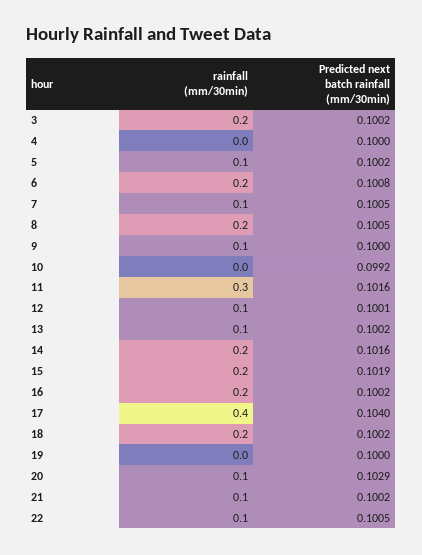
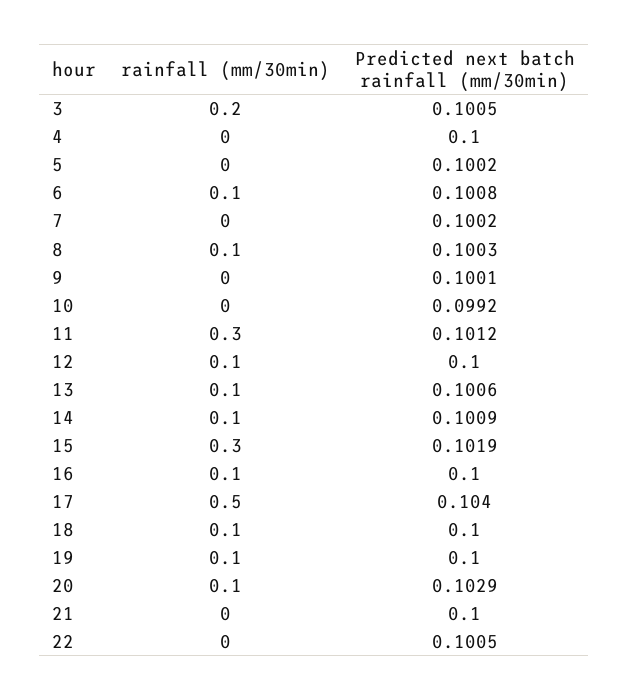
Predicted next batch rainfall (mm/30min), 3: 0.1002 -> 0.1005
rainfall (mm/30min), 5: 0.1 -> 0
rainfall (mm/30min), 6: 0.2 -> 0.1
rainfall (mm/30min), 7: 0.1 -> 0
Predicted next batch rainfall (mm/30min), 7: 0.1005 -> 0.1002
rainfall (mm/30min), 8: 0.2 -> 0.1
Predicted next batch rainfall (mm/30min), 8: 0.1005 -> 0.1003
rainfall (mm/30min), 9: 0.1 -> 0
Predicted next batch rainfall (mm/30min), 9: 0.1 -> 0.1001
Predicted next batch rainfall (mm/30min), 11: 0.1016 -> 0.1012
Predicted next batch rainfall (mm/30min), 12: 0.1001 -> 0.1
Predicted next batch rainfall (mm/30min), 13: 0.1002 -> 0.1006
rainfall (mm/30min), 14: 0.2 -> 0.1
Predicted next batch rainfall (mm/30min), 14: 0.1016 -> 0.1009
rainfall (mm/30min), 15: 0.2 -> 0.3
rainfall (mm/30min), 16: 0.2 -> 0.1
Predicted next batch rainfall (mm/30min), 16: 0.1002 -> 0.1
rainfall (mm/30min), 17: 0.4 -> 0.5
rainfall (mm/30min), 18: 0.2 -> 0.1
Predicted next batch rainfall (mm/30min), 18: 0.1002 -> 0.1
rainfall (mm/30min), 19: 0 -> 0.1
rainfall (mm/30min), 21: 0.1 -> 0
Predicted next batch rainfall (mm/30min), 21: 0.1002 -> 0.1
rainfall (mm/30min), 22: 0.1 -> 0

